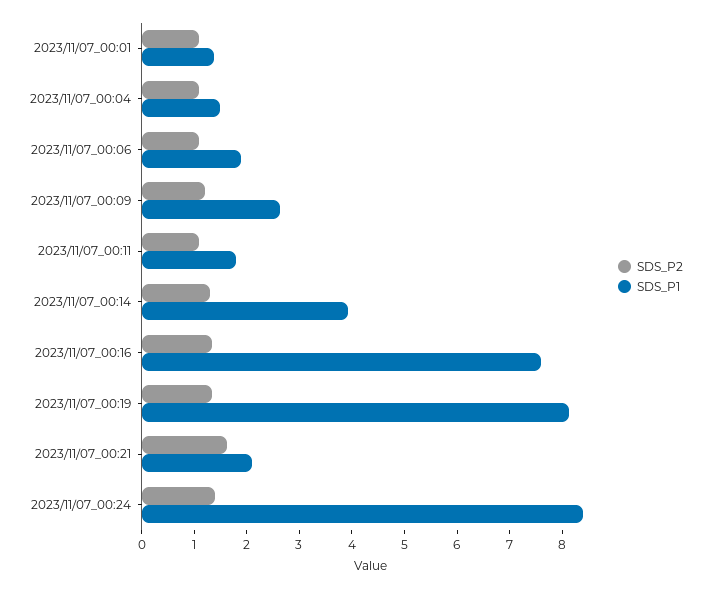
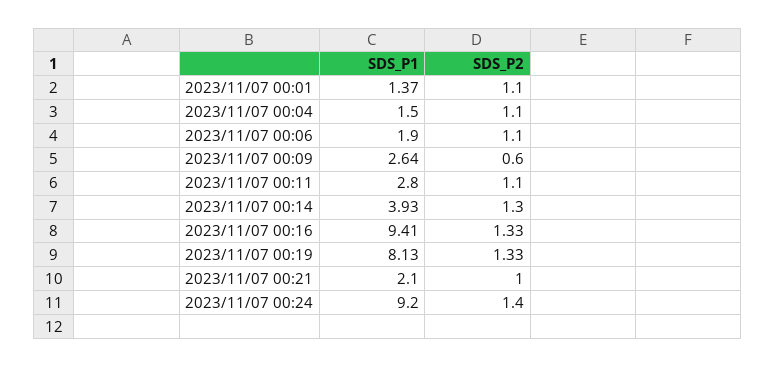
SDS_P2, 2023/11/07_00:09: 1.2 -> 0.6
SDS_P1, 2023/11/07_00:11: 1.8 -> 2.8
SDS_P1, 2023/11/07_00:16: 7.6 -> 9.41
SDS_P2, 2023/11/07_00:21: 1.6 -> 1
SDS_P1, 2023/11/07_00:24: 8.4 -> 9.2

